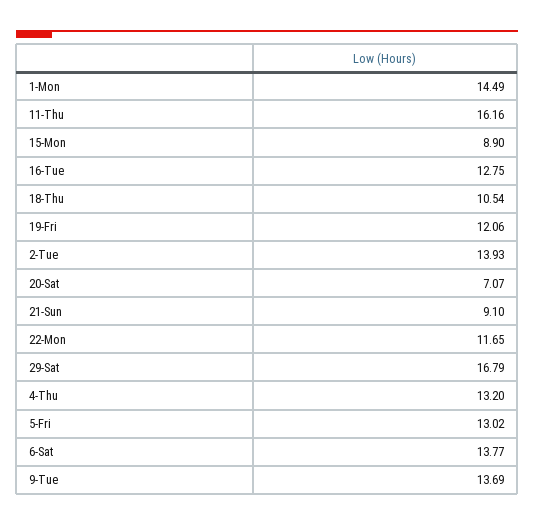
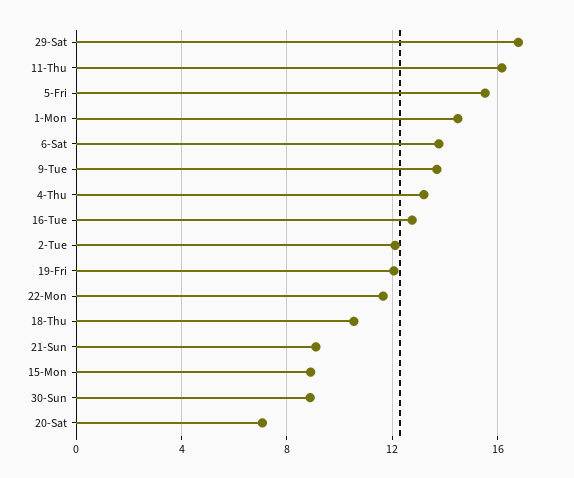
2-Tue: 13.93 -> 12
5-Fri: 13.02 -> 15.5
30-Sun: none -> 9

